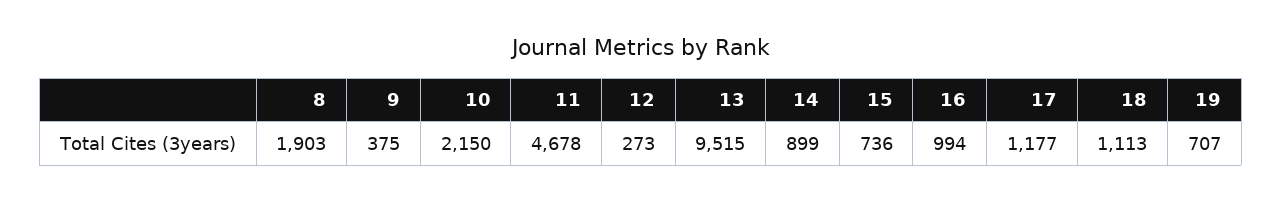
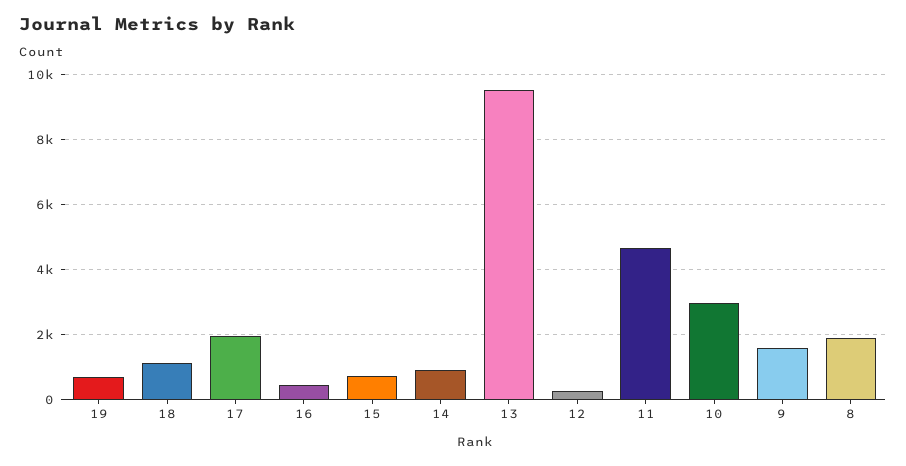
9: 375 -> 1600
10: 2150 -> 3000
16: 994 -> 400
17: 1177 -> 2000

